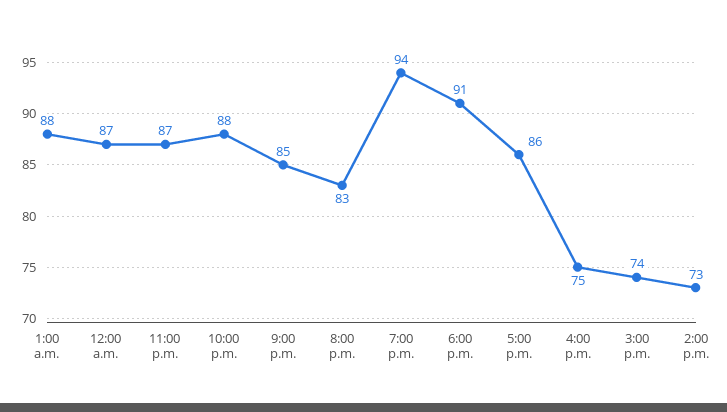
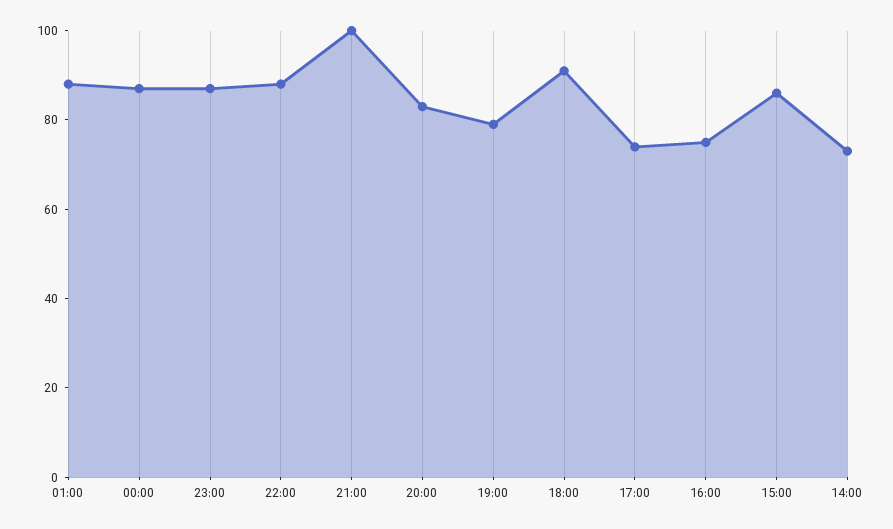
9:00 p.m.: 85 -> 100
7:00 p.m.: 94 -> 80
5:00 p.m.: 86 -> 75
3:00 p.m.: 74 -> 85

